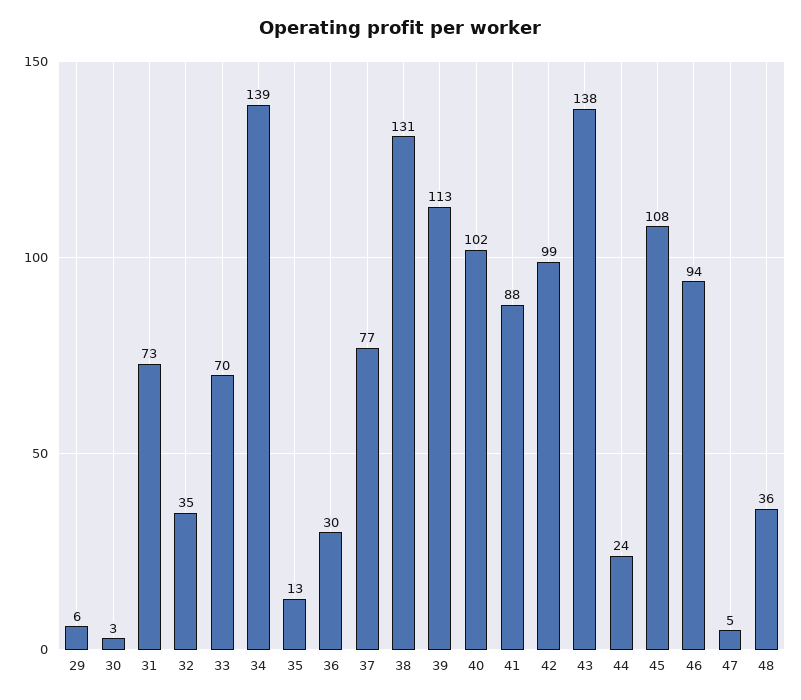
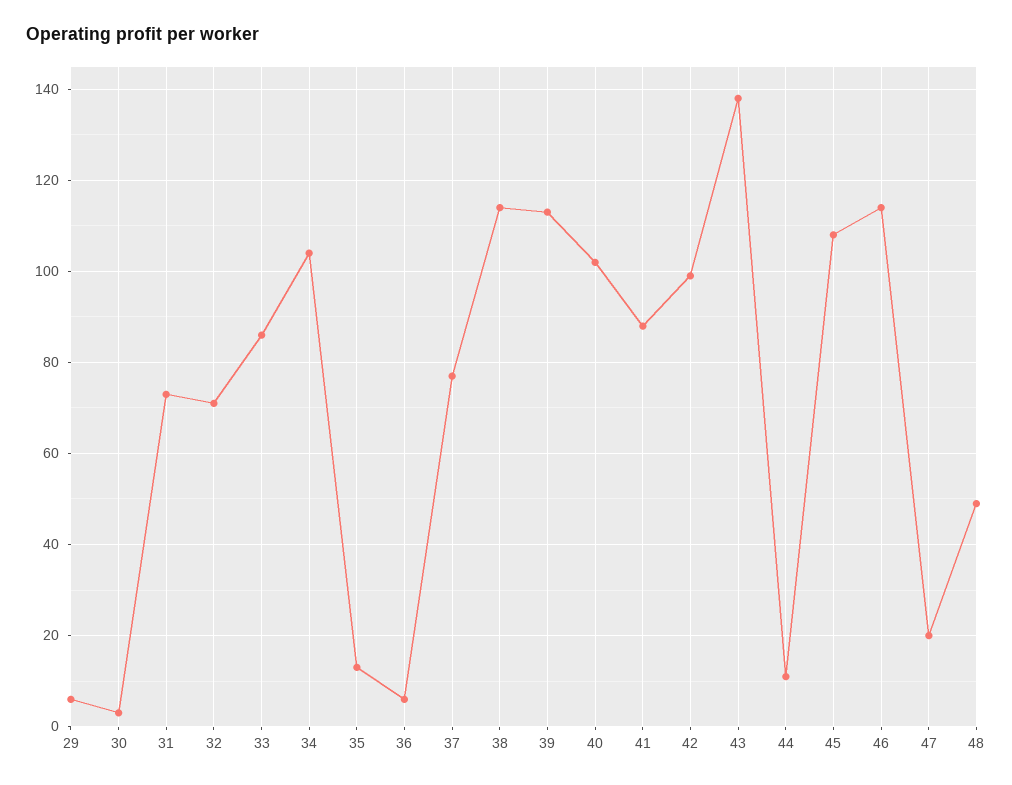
32: 35 -> 70
33: 70 -> 85
34: 139 -> 105
36: 30 -> 5
38: 131 -> 115
44: 24 -> 10
46: 94 -> 115
47: 5 -> 20
48: 36 -> 50

